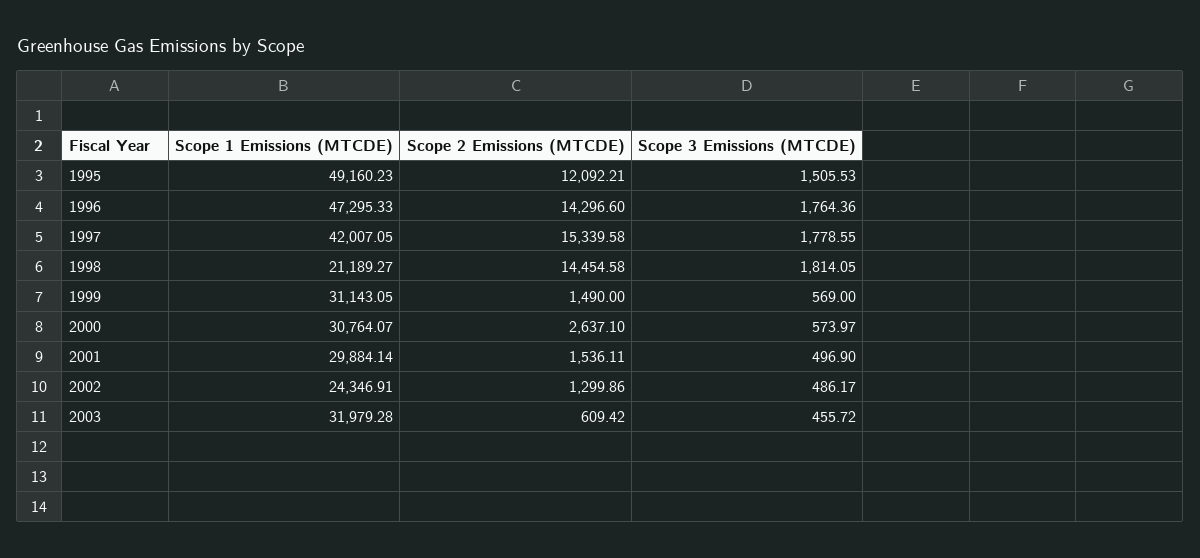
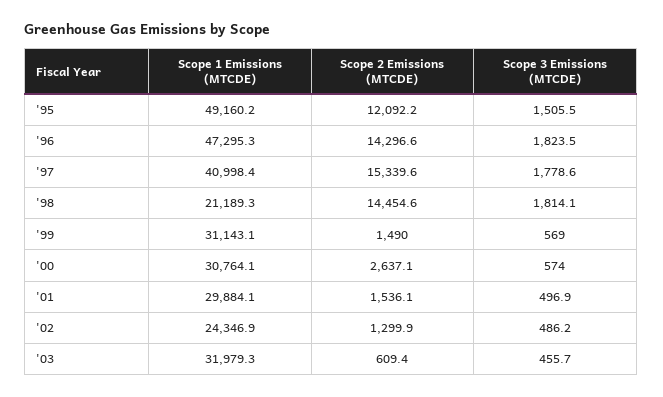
Scope 3 Emissions (MTCDE), 1996: 1764.36 -> 1823.5
Scope 1 Emissions (MTCDE), 1997: 42007.05 -> 40998.4

